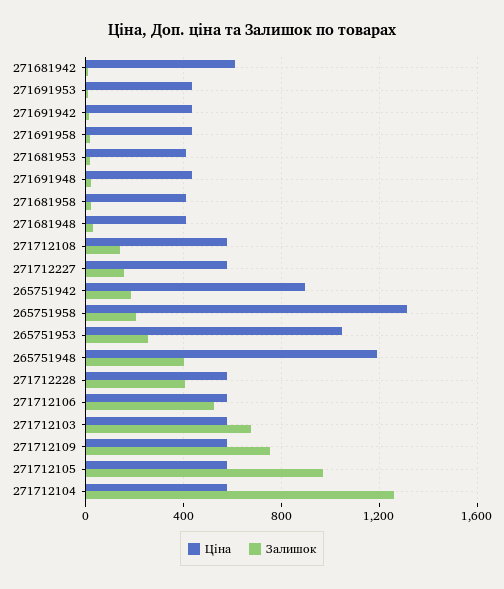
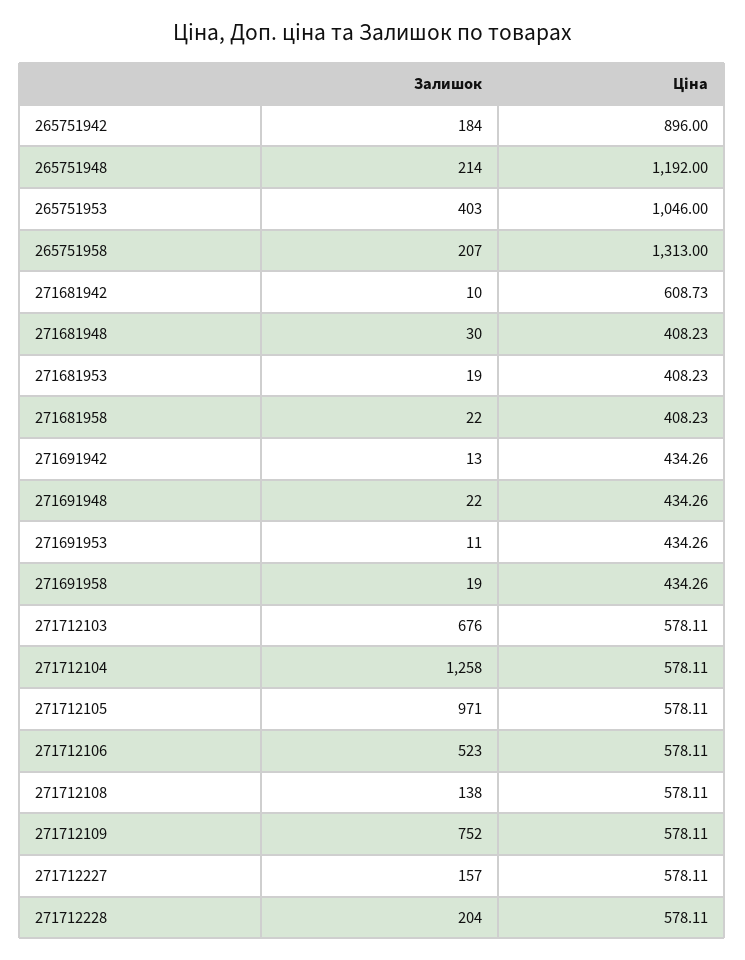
Залишок, 265751953: 250 -> 403
Залишок, 265751948: 400 -> 214
Залишок, 271712228: 400 -> 204

